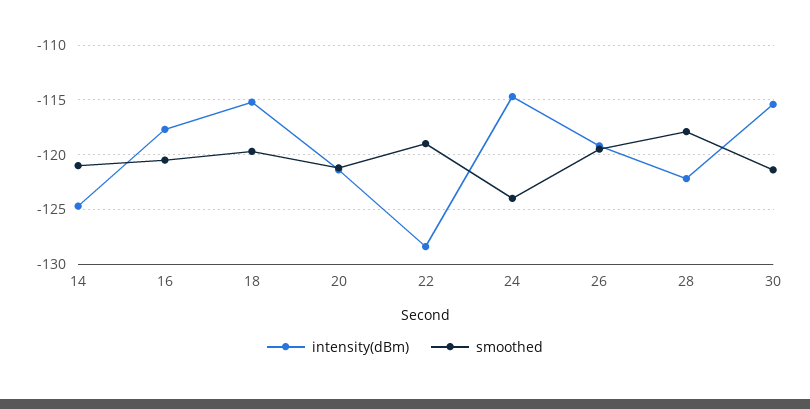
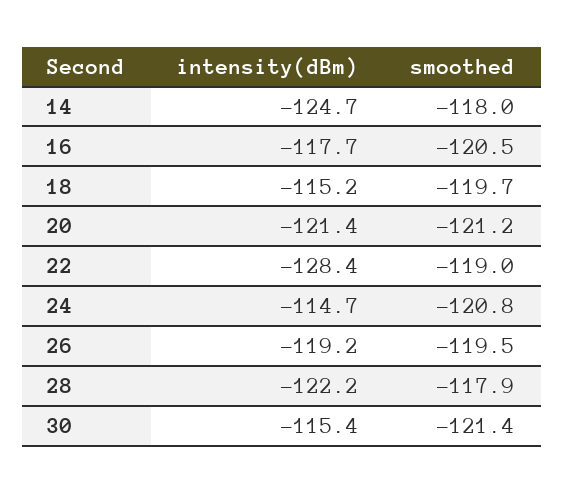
smoothed, 14: -121 -> -118
smoothed, 24: -124 -> -120.8

